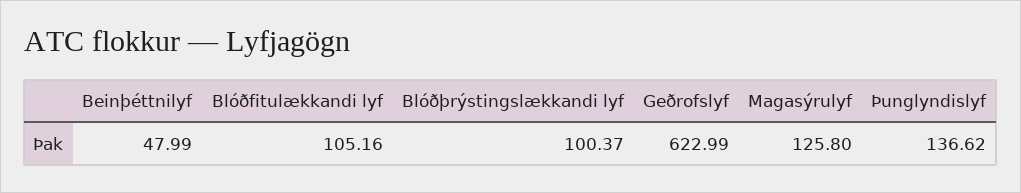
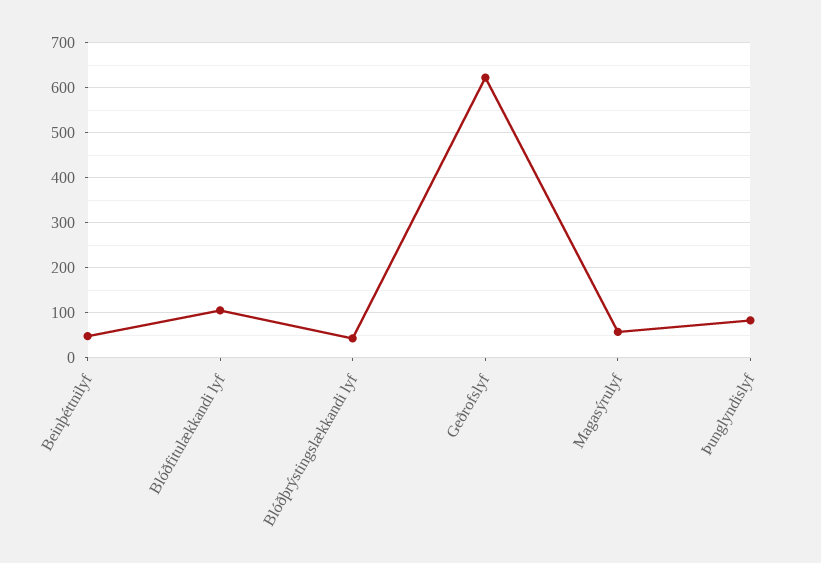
Blóðþrýstingslækkandi lyf: 100.37 -> 40
Magasýrulyf: 125.8 -> 60
Þunglyndislyf: 136.62 -> 80

